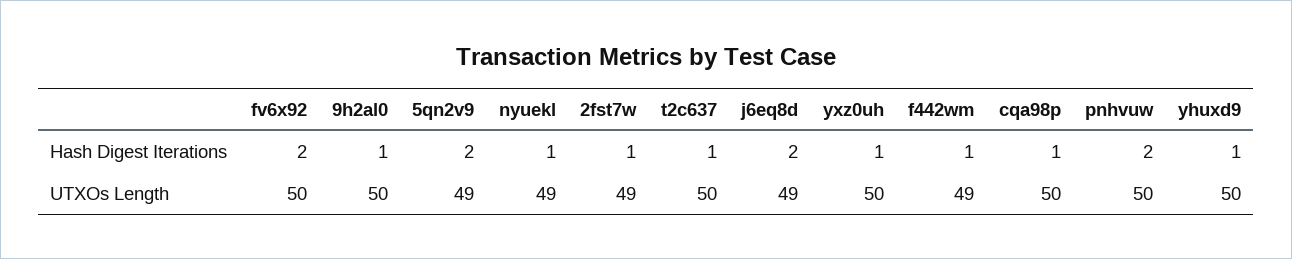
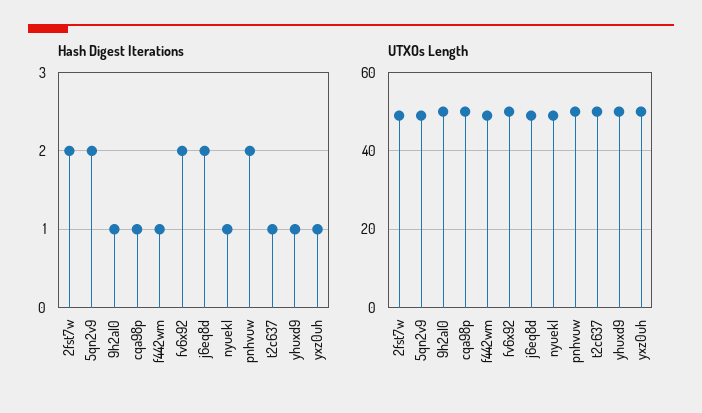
Hash Digest Iterations, 2fst7w: 1 -> 2

